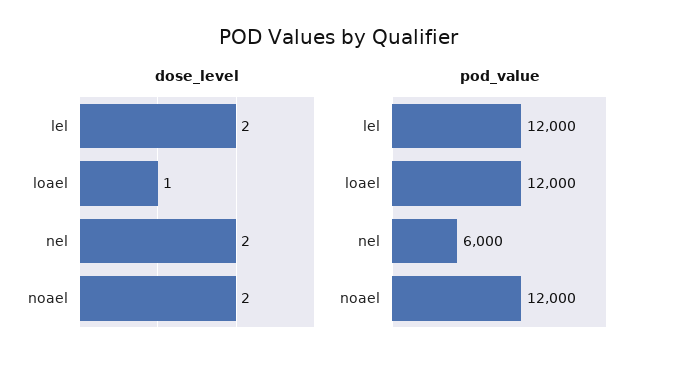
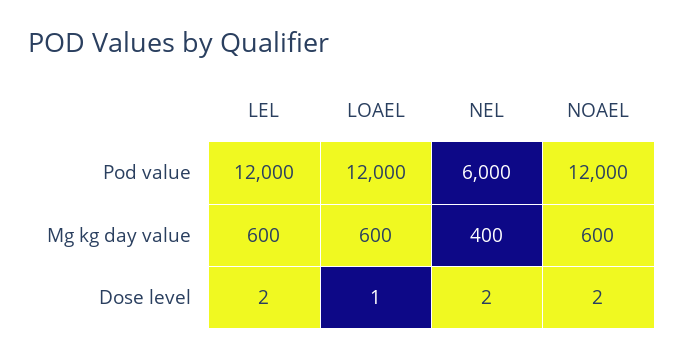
Mg kg day value, lel: none -> 600
Mg kg day value, loael: none -> 600
Mg kg day value, nel: none -> 400
Mg kg day value, noael: none -> 600

